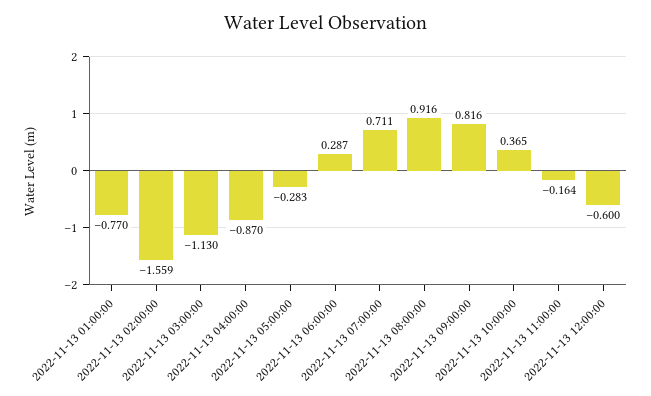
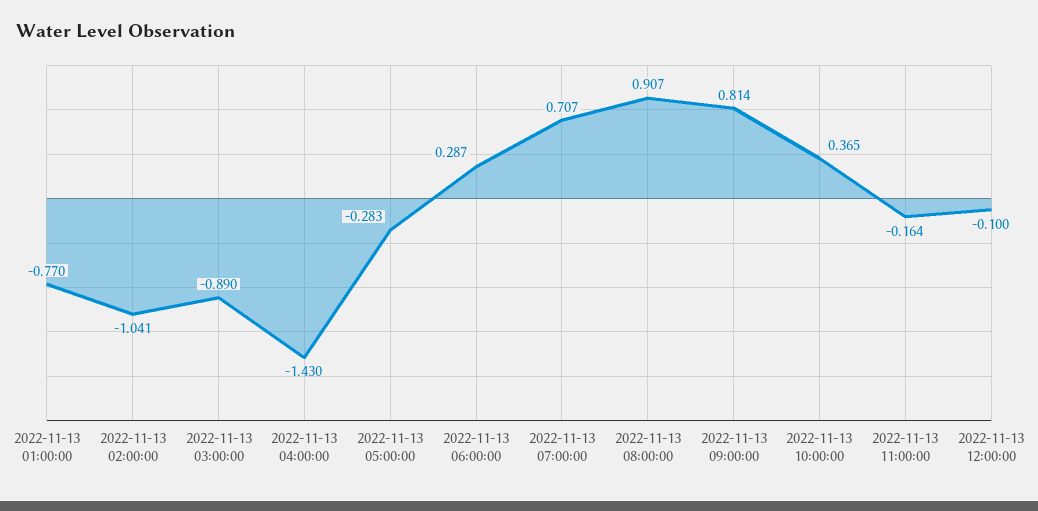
2022-11-13 02:00:00: -1.559 -> -1.041
2022-11-13 03:00:00: -1.13 -> -0.89
2022-11-13 04:00:00: -0.87 -> -1.43
2022-11-13 07:00:00: 0.711 -> 0.707
2022-11-13 08:00:00: 0.916 -> 0.907
2022-11-13 09:00:00: 0.816 -> 0.814
2022-11-13 12:00:00: -0.6 -> -0.1

